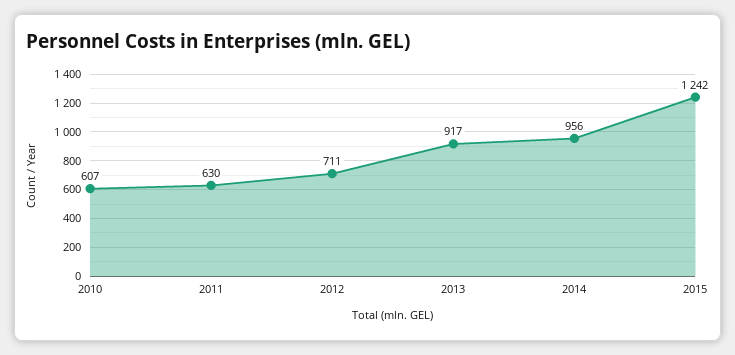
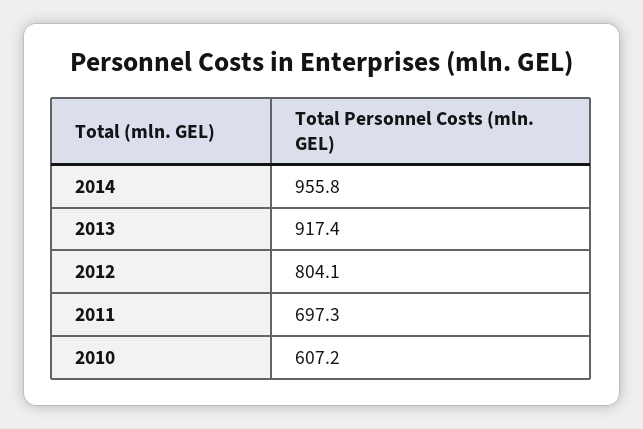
2011: 630 -> 697.3
2012: 711 -> 804.1
2015: 1242 -> none

